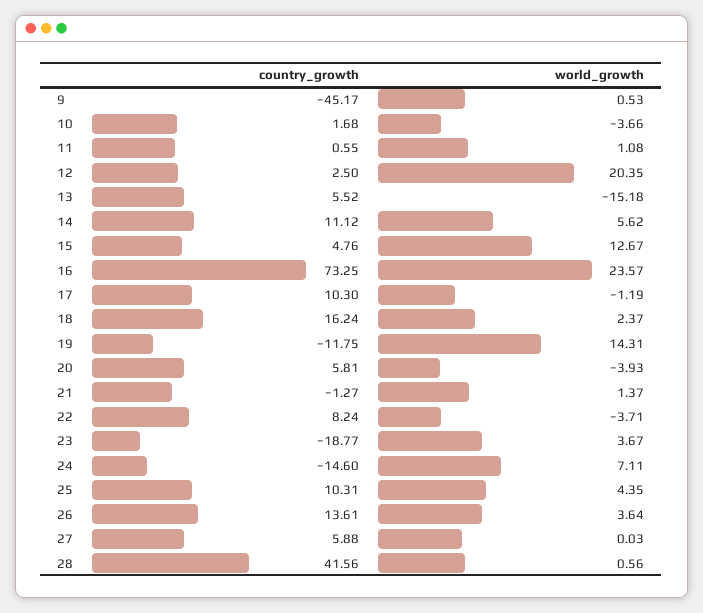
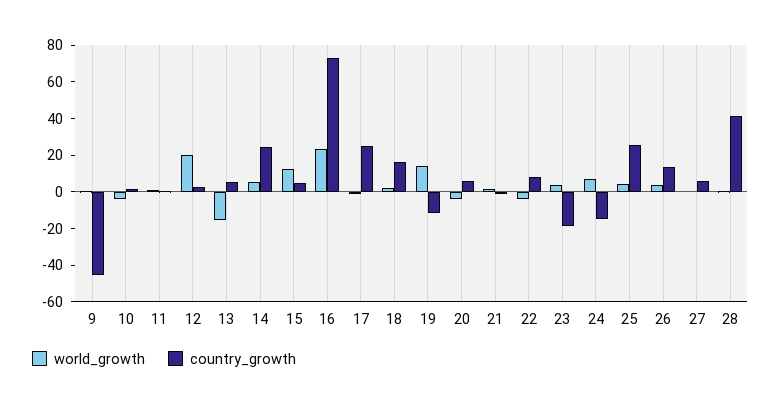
country_growth, 14: 11.12 -> 25
country_growth, 17: 10.3 -> 25
country_growth, 25: 10.31 -> 25

